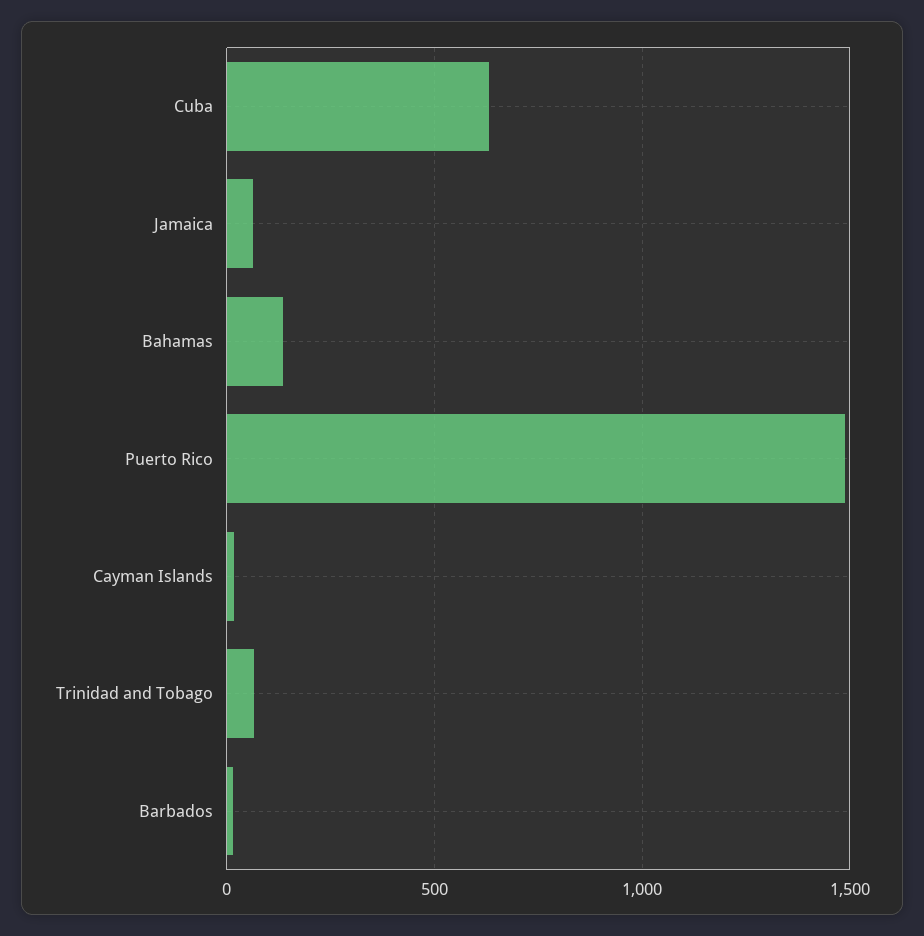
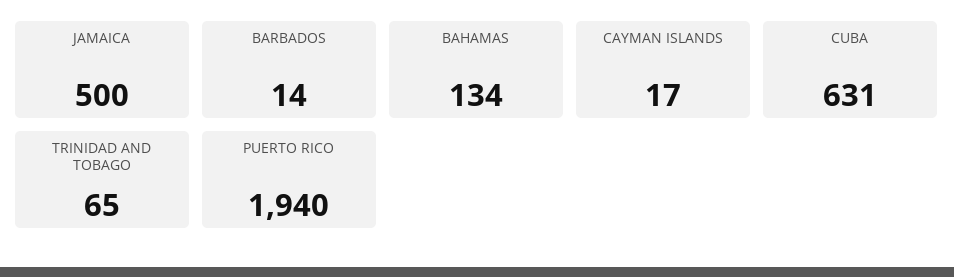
Jamaica: 50 -> 500
Puerto Rico: 1500 -> 1940

